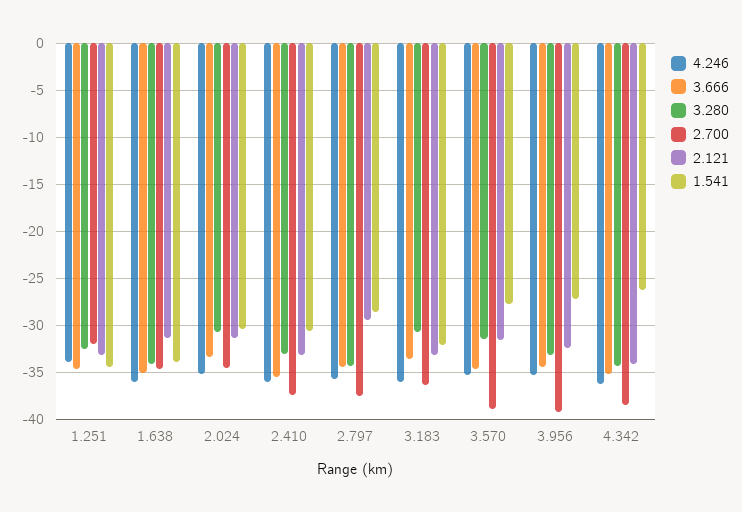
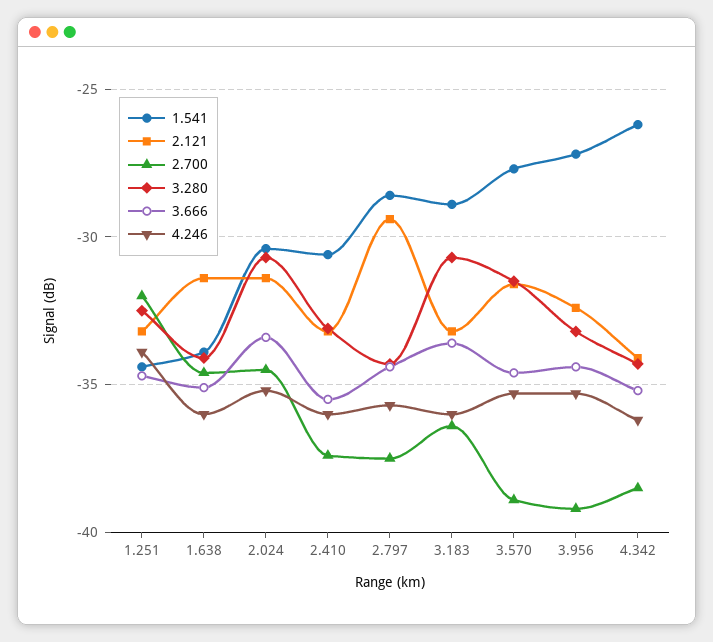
1.541, 3.183: -32 -> -29

